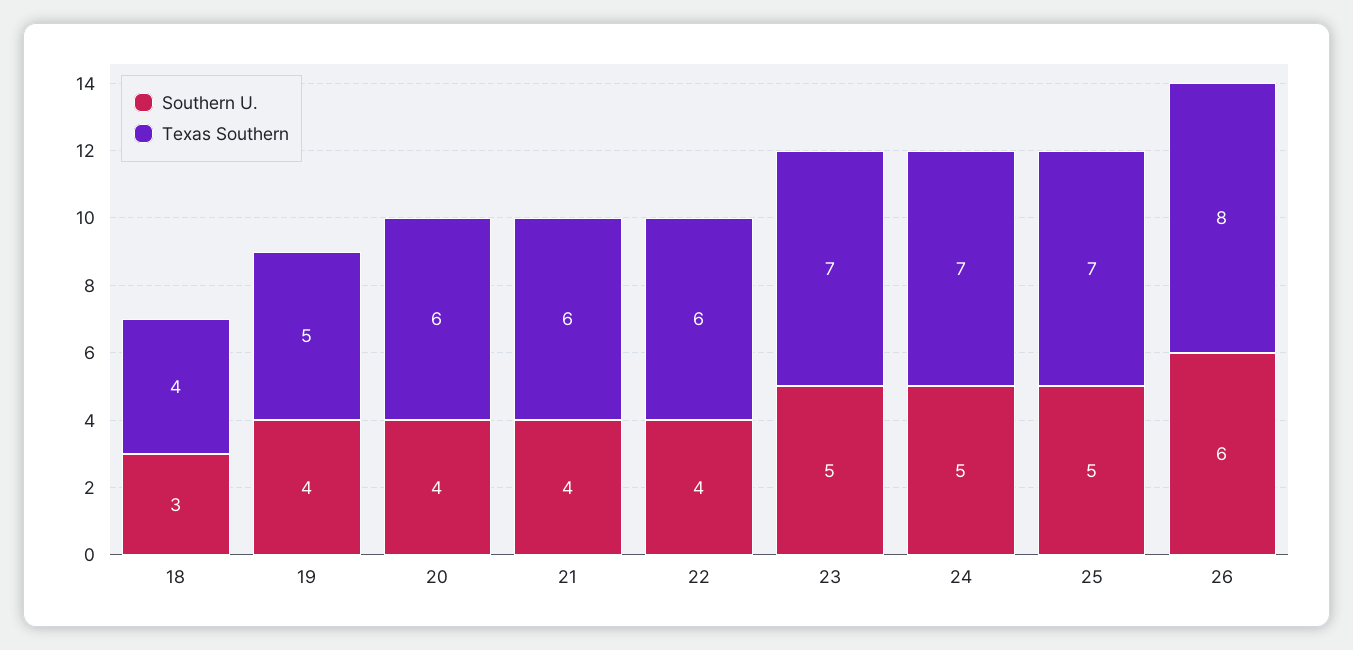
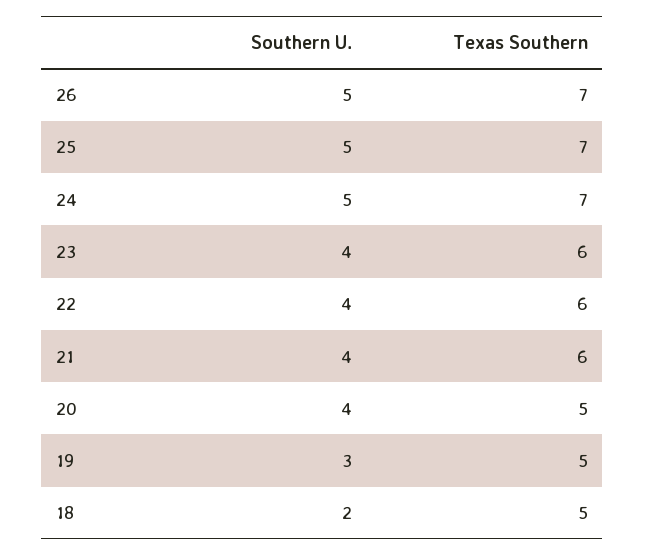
Southern U., 18: 3 -> 2
Texas Southern, 18: 4 -> 5
Southern U., 19: 4 -> 3
Texas Southern, 20: 6 -> 5
Southern U., 23: 5 -> 4
Texas Southern, 23: 7 -> 6
Southern U., 26: 6 -> 5
Texas Southern, 26: 8 -> 7

